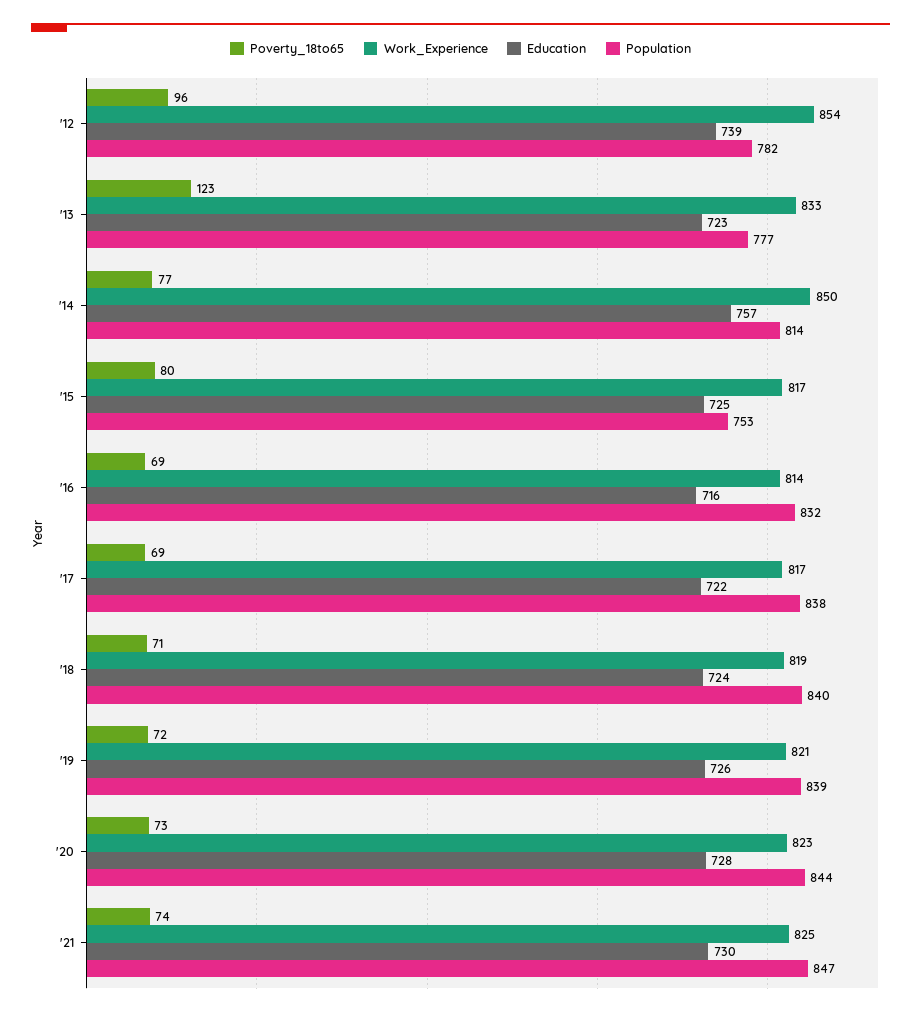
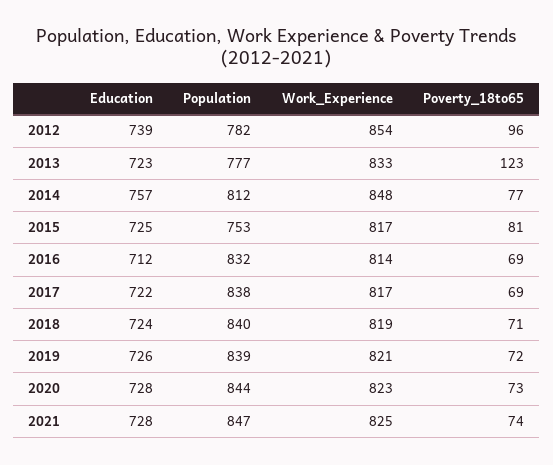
Work_Experience, '14: 850 -> 848
Population, '14: 814 -> 812
Poverty_18to65, '15: 80 -> 81
Education, '16: 716 -> 712
Education, '21: 730 -> 728

